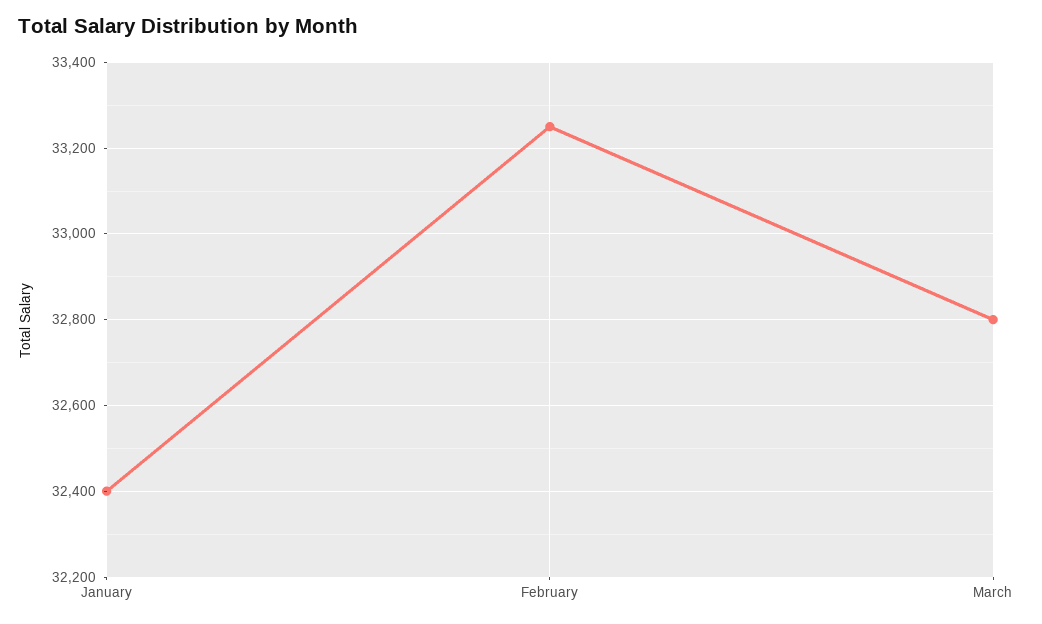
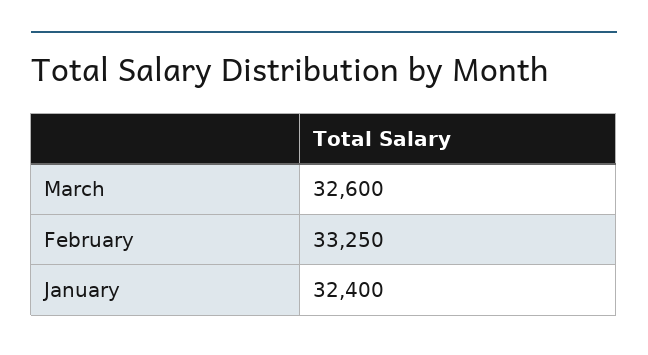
March: 32800 -> 32600

